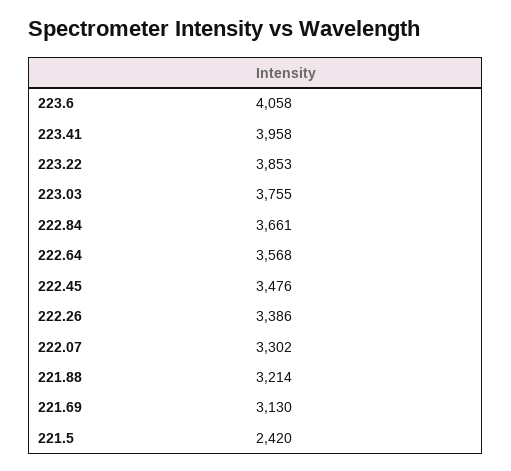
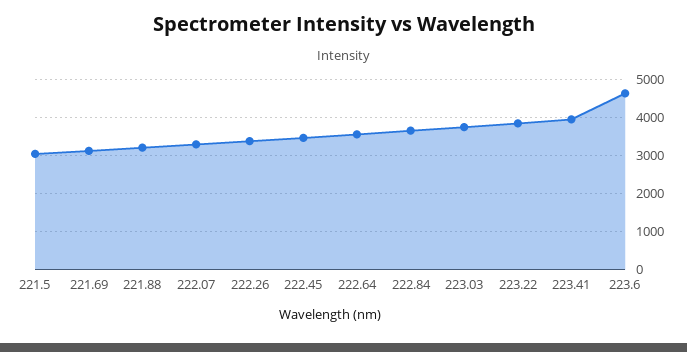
223.6: 4058 -> 4600
221.5: 2420 -> 3000

